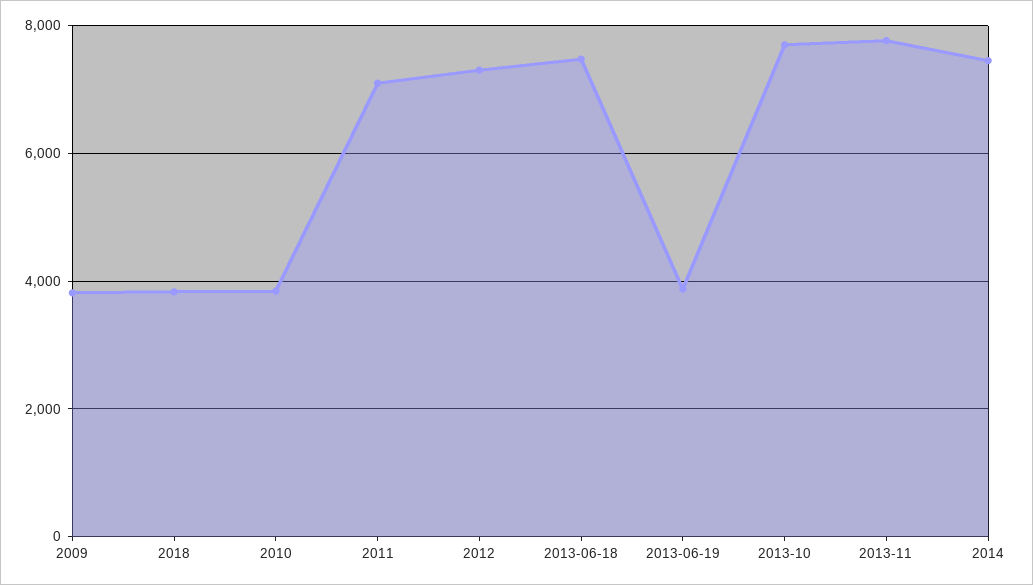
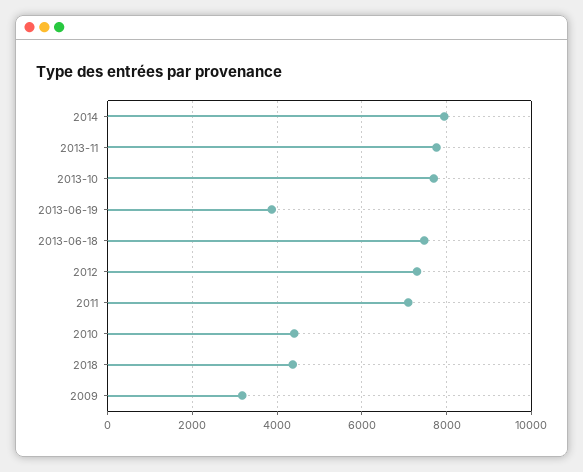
2009: 3800 -> 3200
2018: 3800 -> 4400
2010: 3800 -> 4400
2014: 7400 -> 8000

